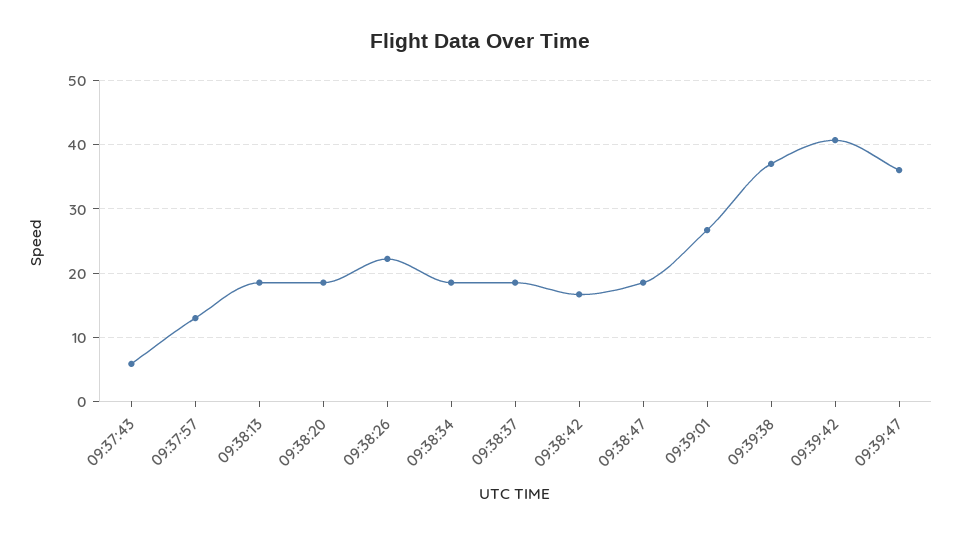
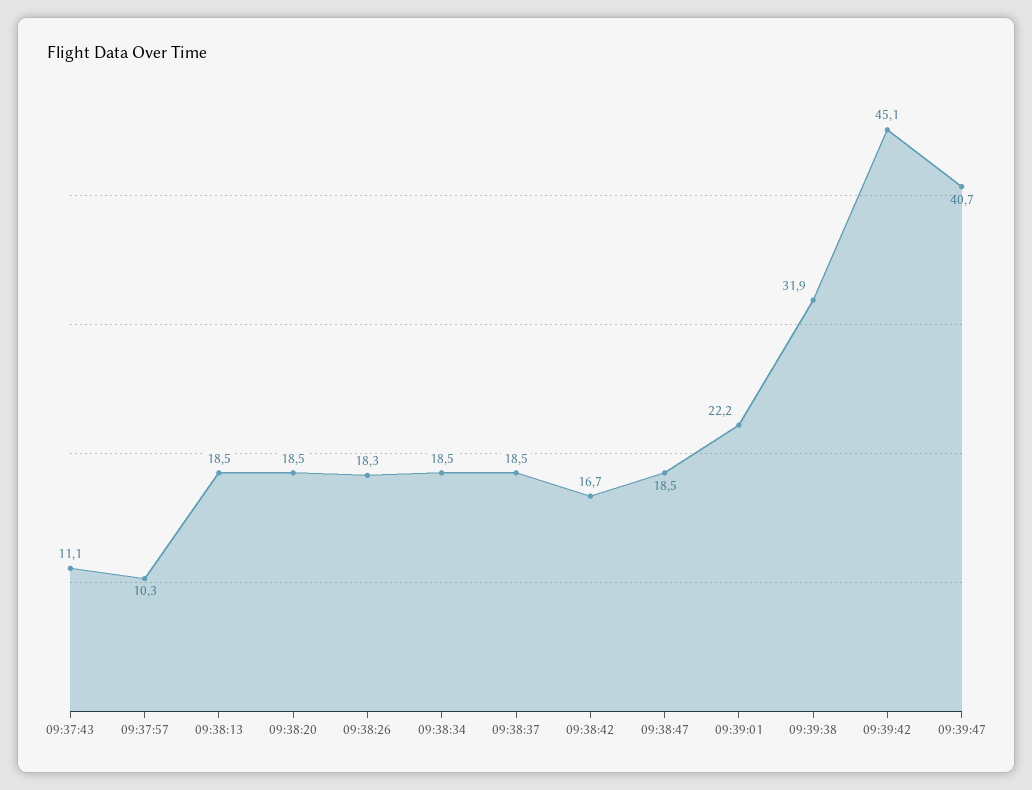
09:37:43: 6 -> 11.1
09:37:57: 13 -> 10.3
09:38:26: 22 -> 18.3
09:39:01: 27 -> 22.2
09:39:38: 37 -> 31.9
09:39:42: 41 -> 45.1
09:39:47: 36 -> 40.7

